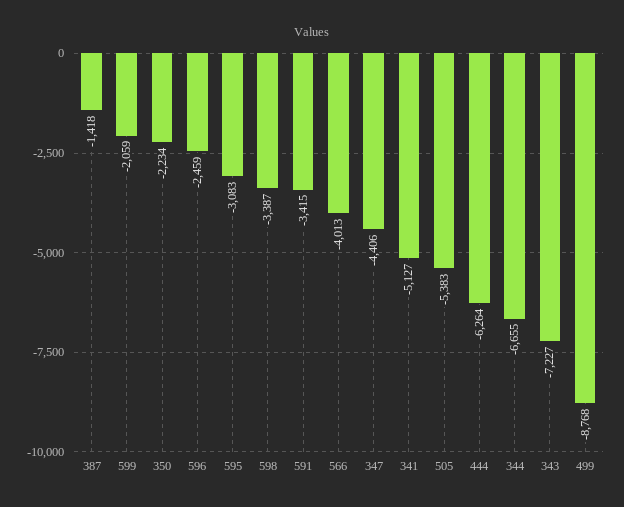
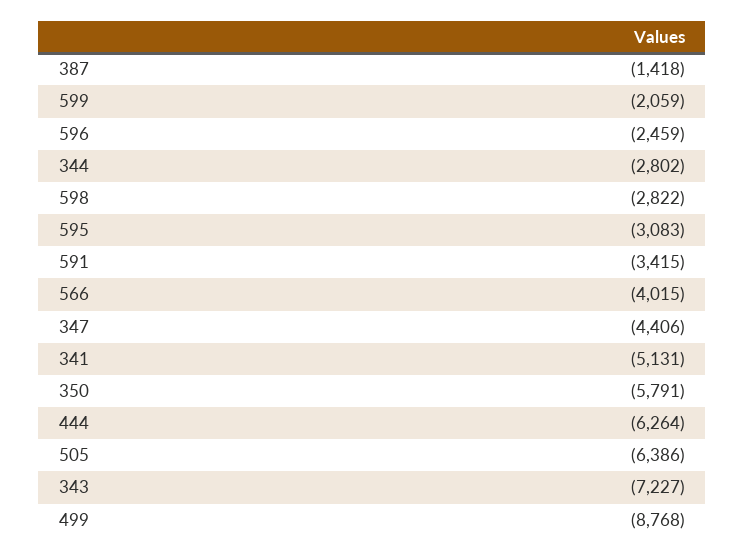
350: -2234 -> -5791
598: -3387 -> -2822
566: -4013 -> -4015
341: -5127 -> -5131
505: -5383 -> -6386
344: -6655 -> -2802

